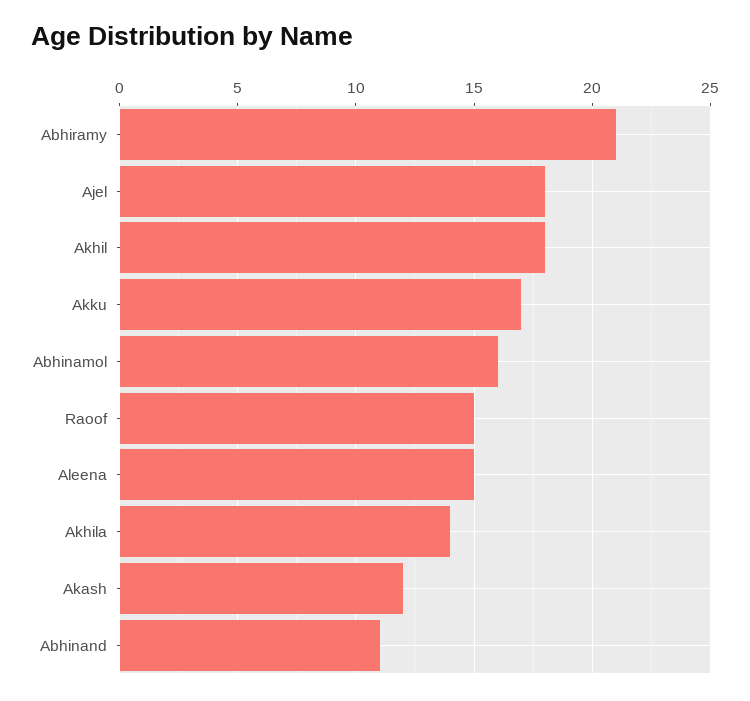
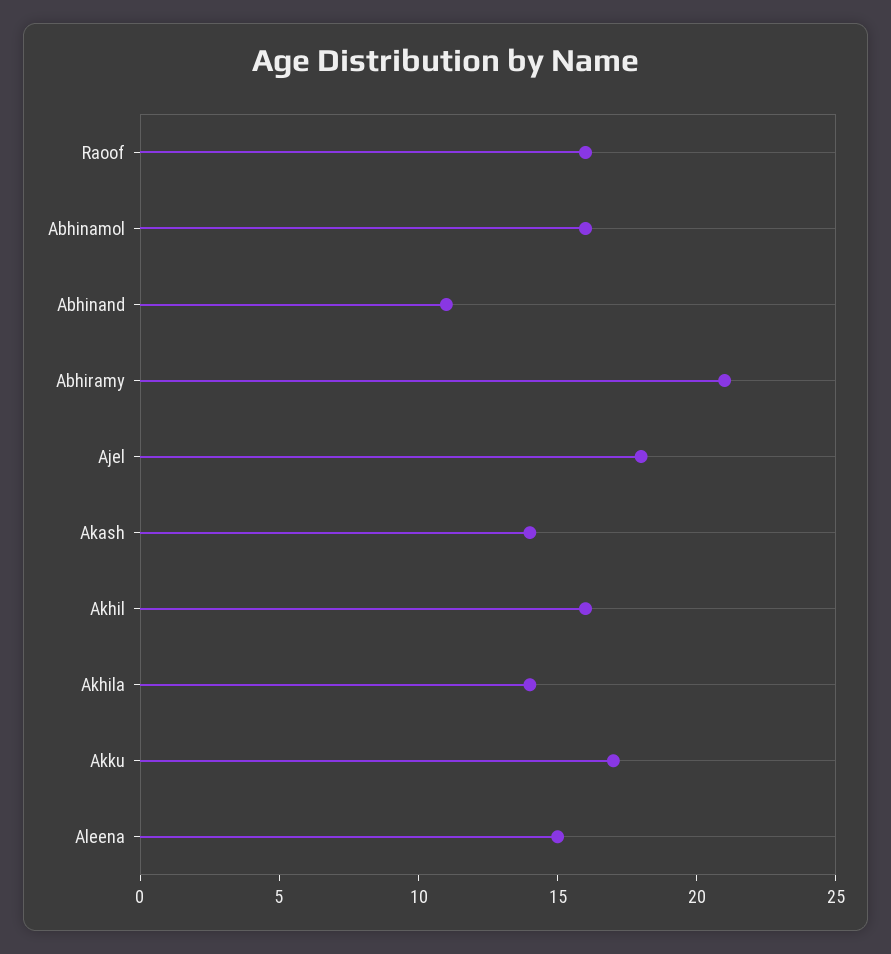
Akhil: 18 -> 16
Raoof: 15 -> 16
Akash: 12 -> 14

